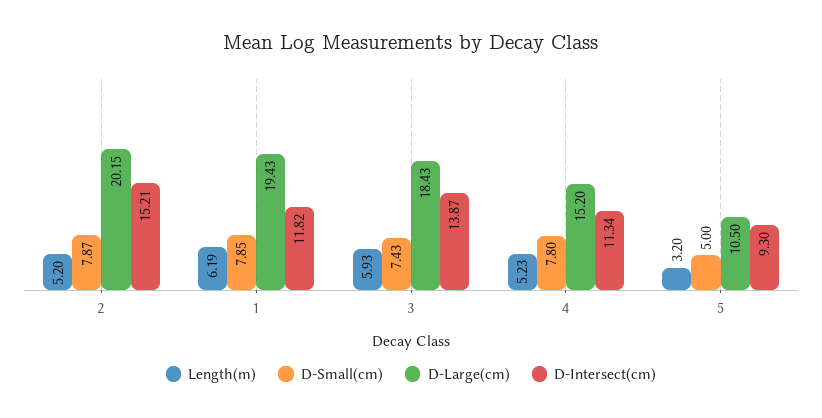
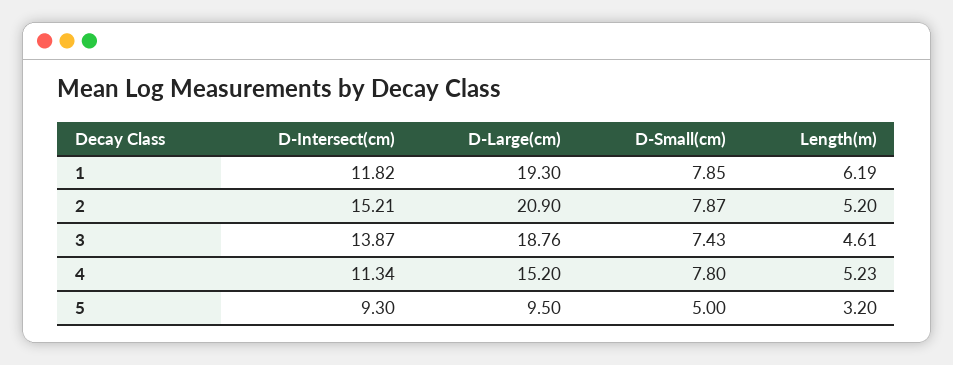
D-Large(cm), 2: 20.15 -> 20.9
D-Large(cm), 1: 19.43 -> 19.3
Length(m), 3: 5.93 -> 4.61
D-Large(cm), 3: 18.43 -> 18.76
D-Large(cm), 5: 10.5 -> 9.5

